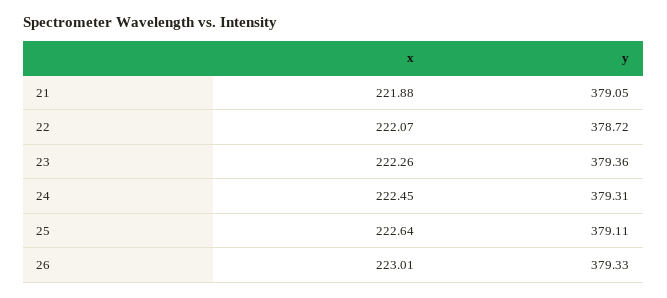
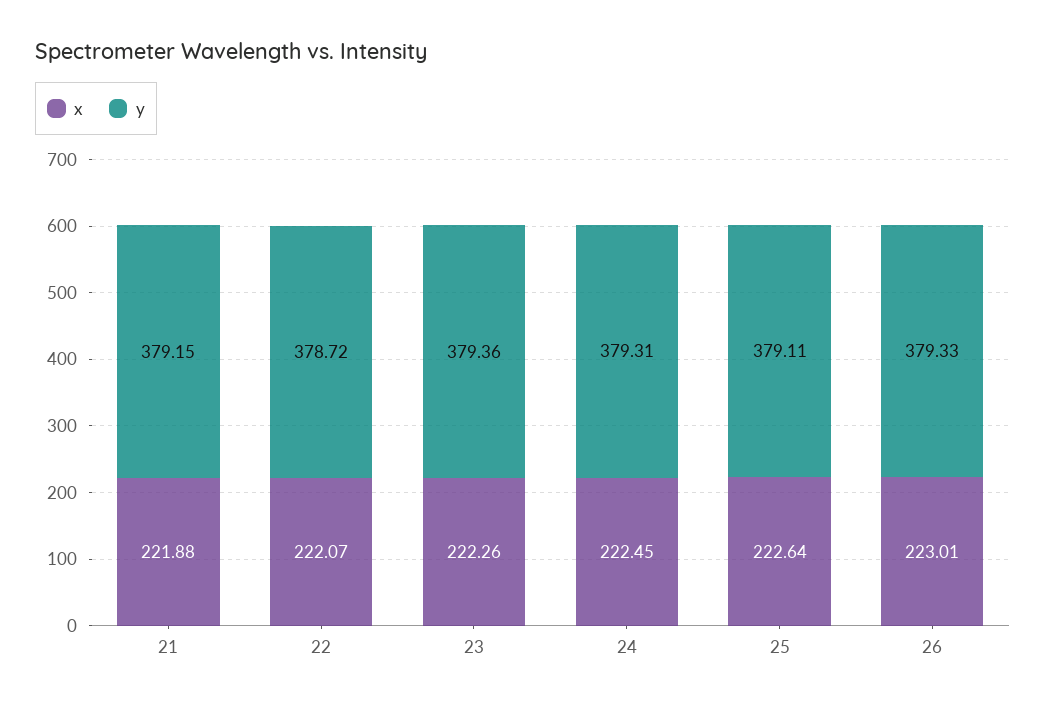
y, 21: 379.05 -> 379.15

